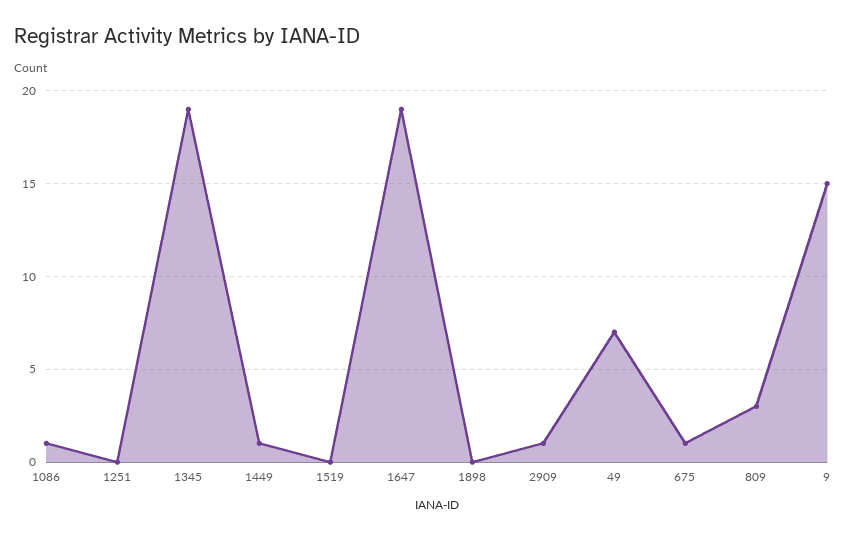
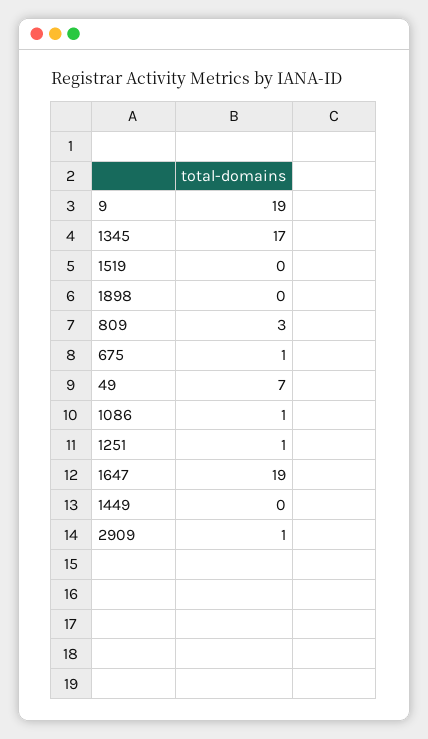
1251: 0 -> 1
1345: 19 -> 17
1449: 1 -> 0
9: 15 -> 19

